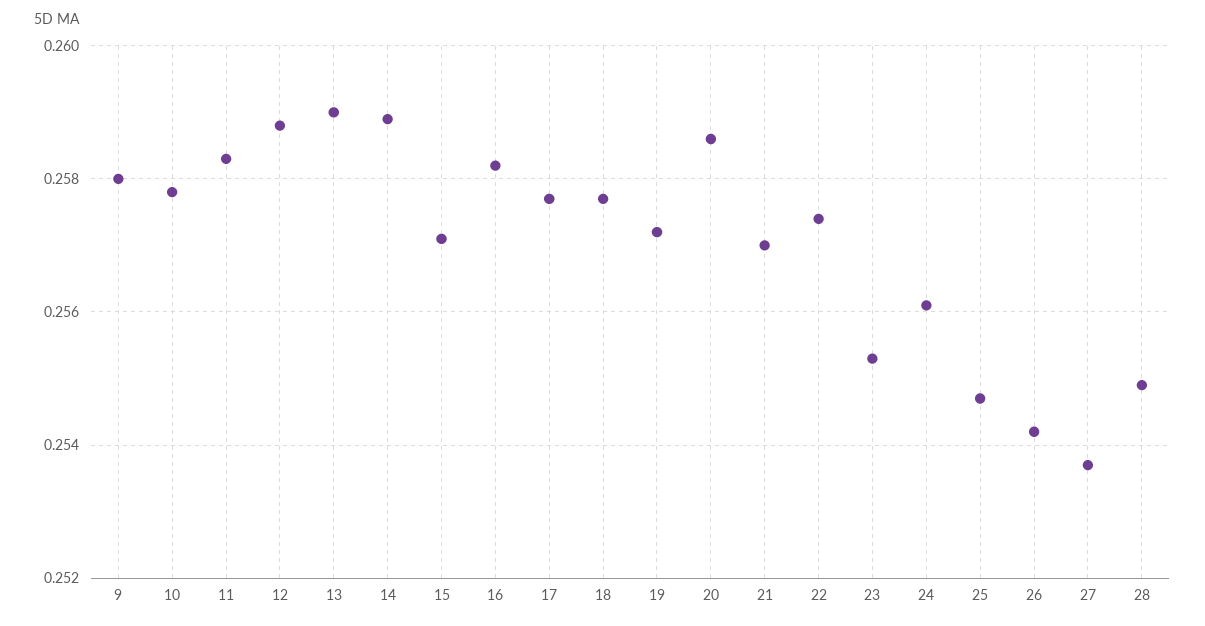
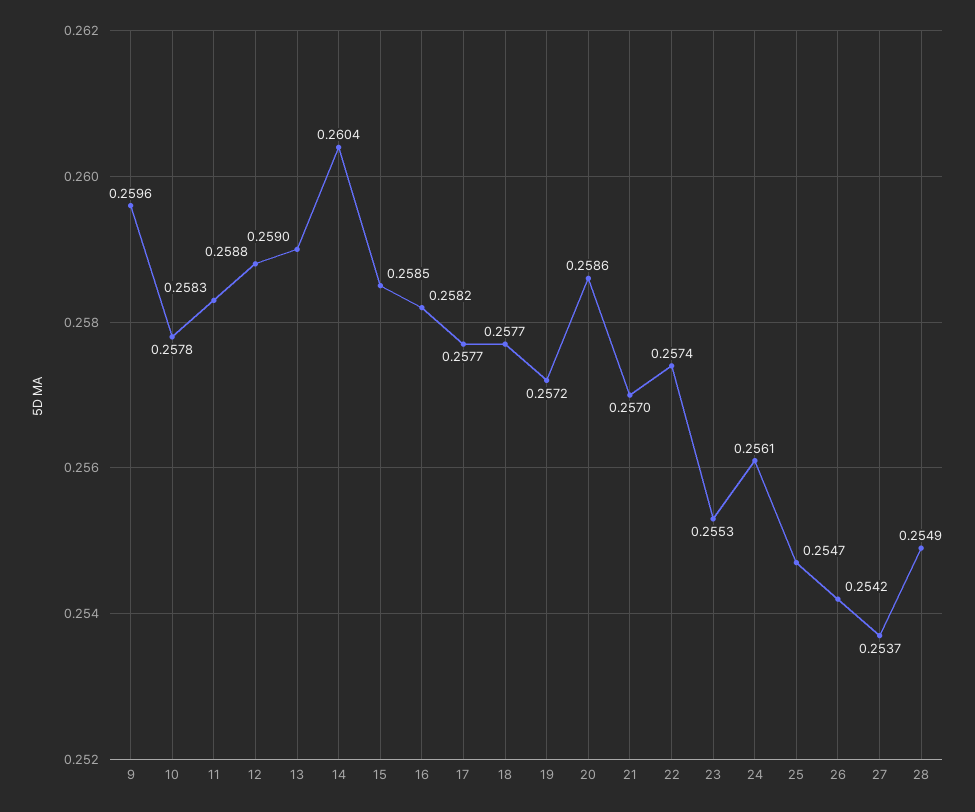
9: 0.258 -> 0.2596
14: 0.259 -> 0.2604
15: 0.257 -> 0.2585

